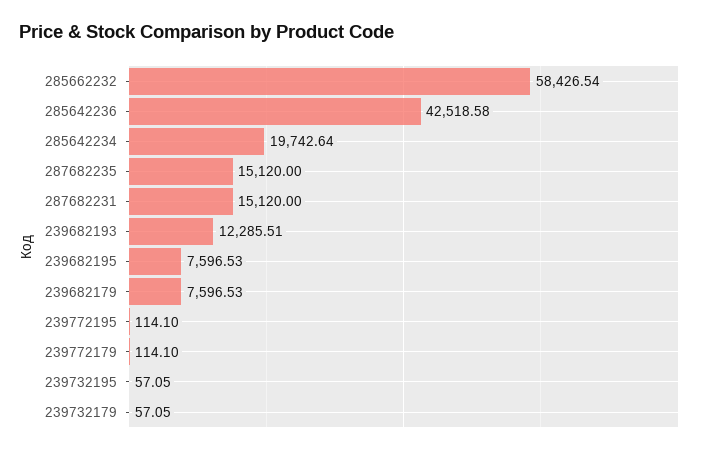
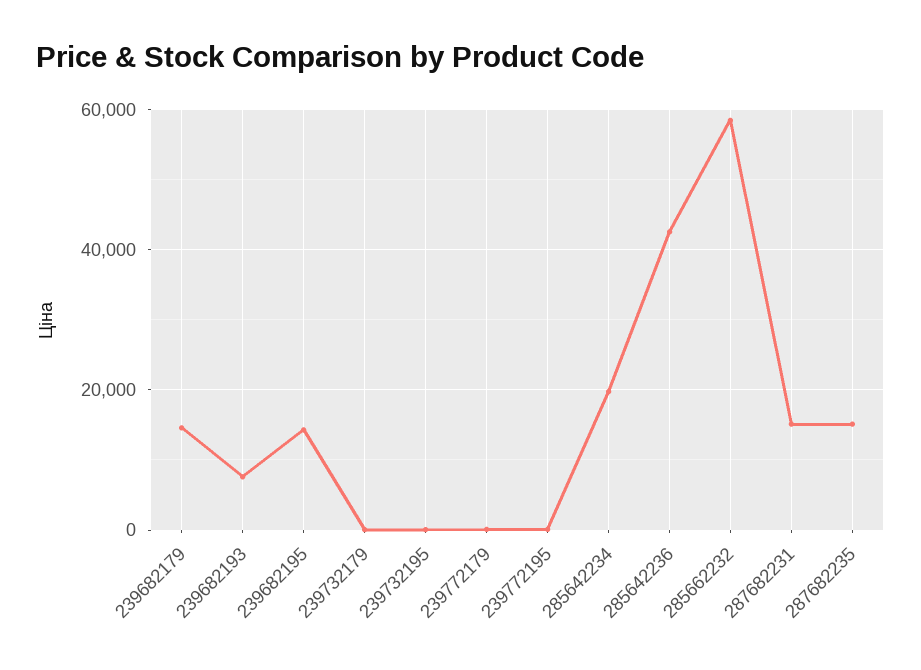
239682193: 12285.51 -> 8000
239682195: 7596.53 -> 14000
239682179: 7596.53 -> 14000

